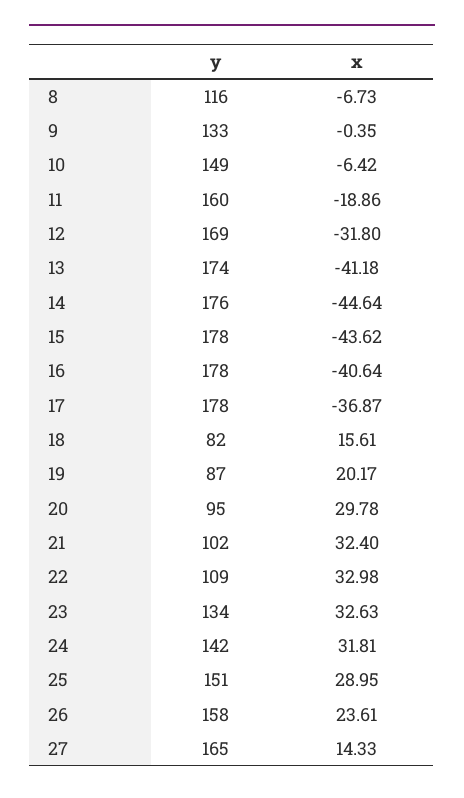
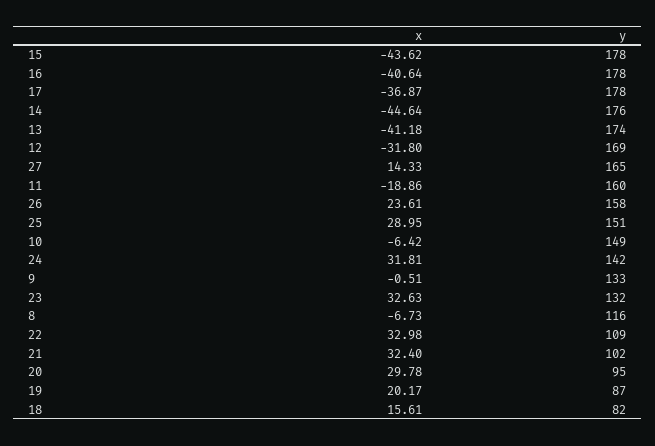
x, 9: -0.35 -> -0.51
y, 23: 134 -> 132

